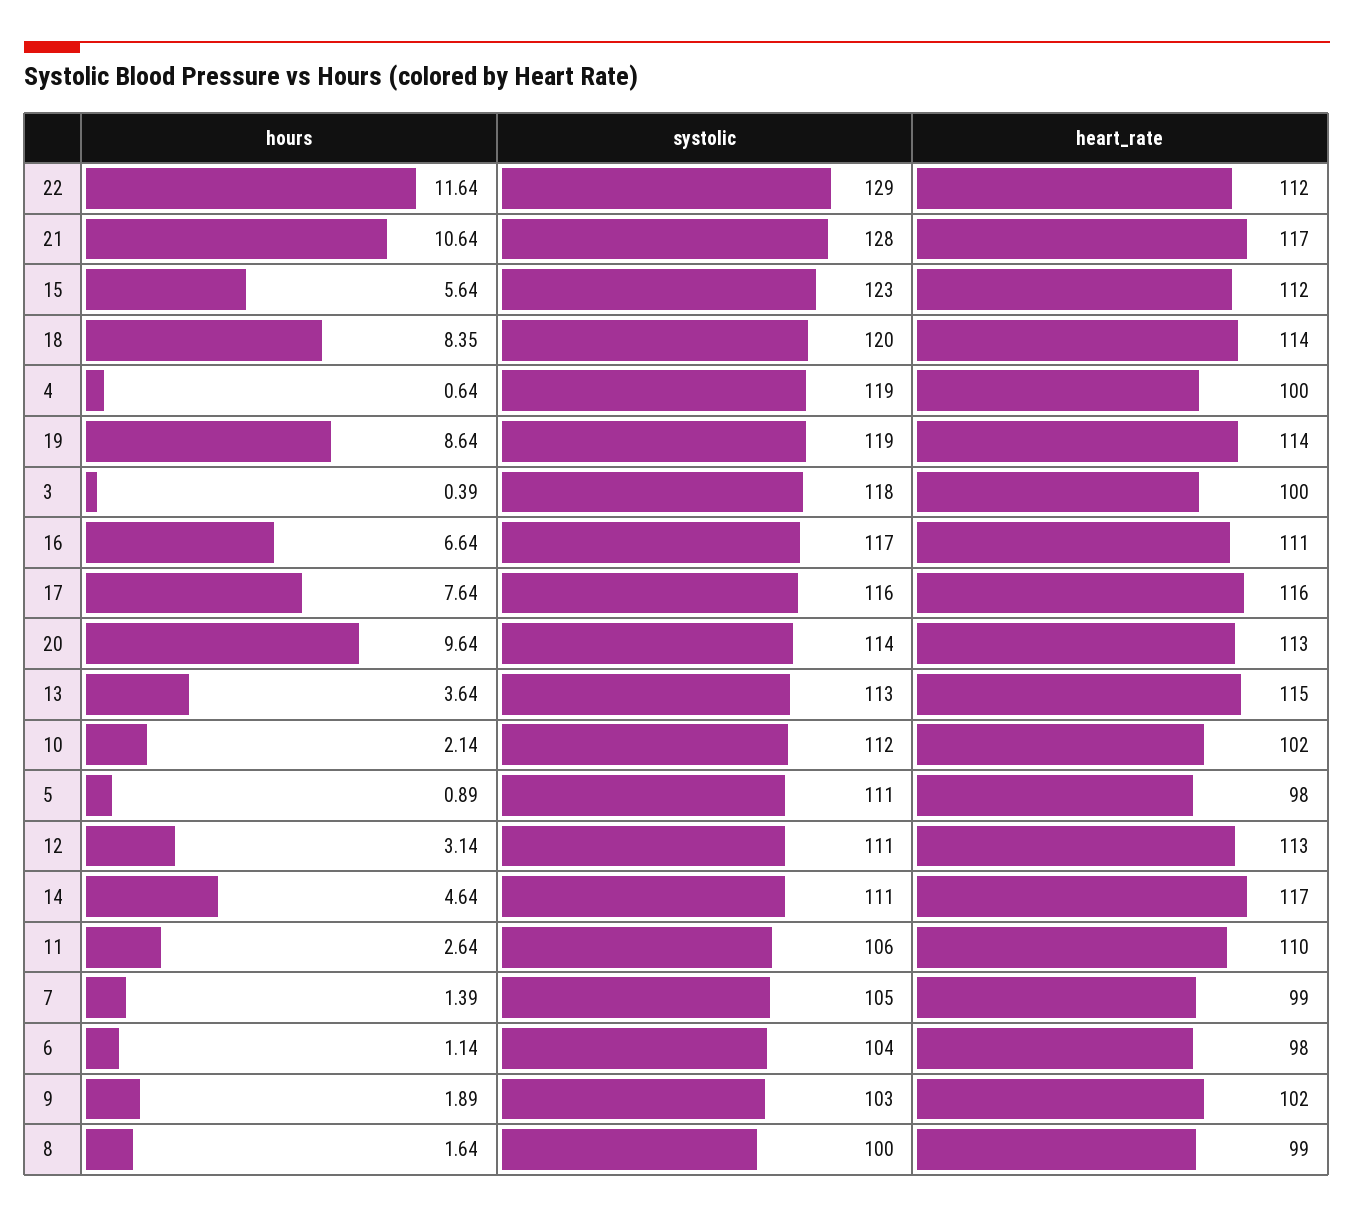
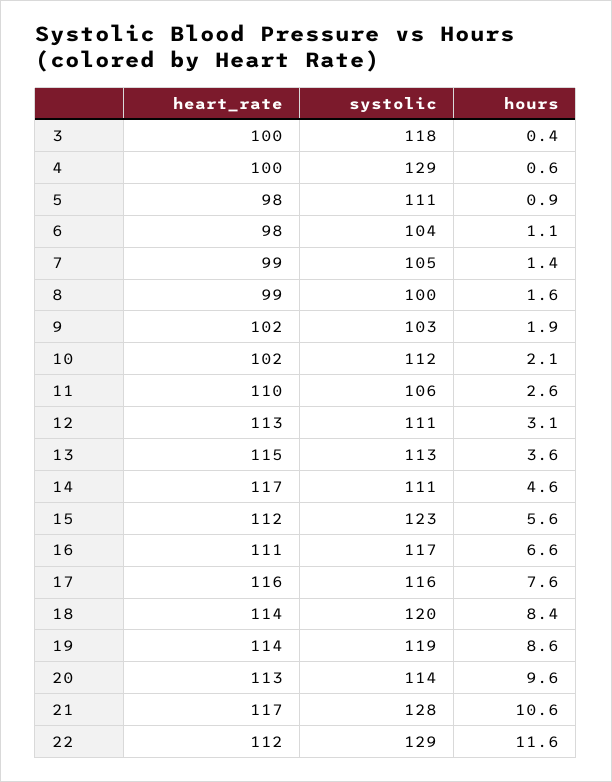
systolic, 4: 119 -> 129

